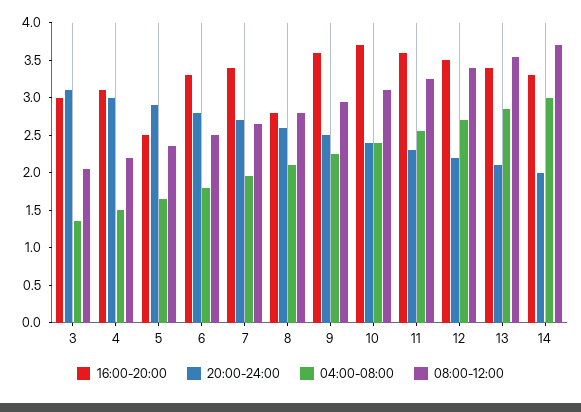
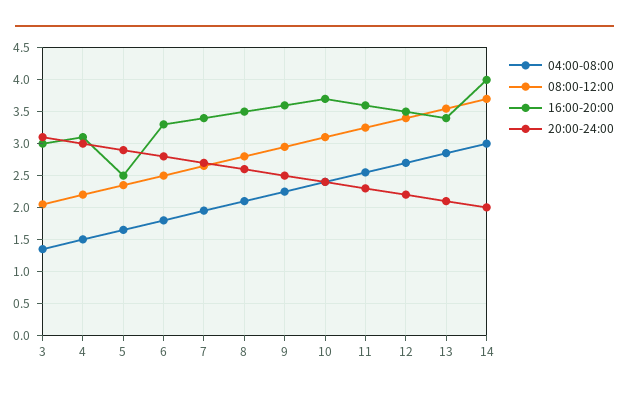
16:00-20:00, 8: 2.75 -> 3.5
16:00-20:00, 14: 3.25 -> 4

